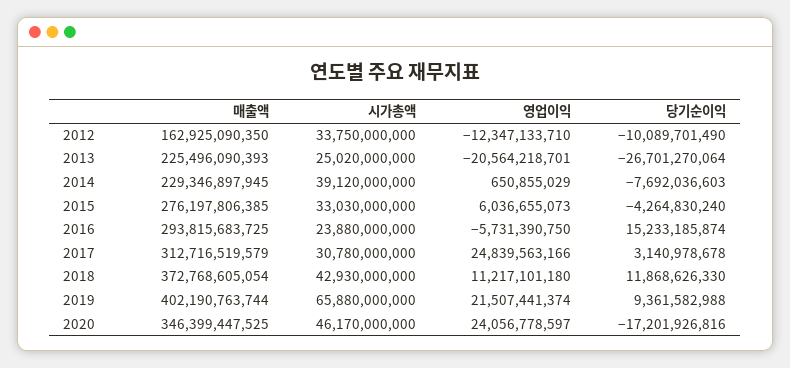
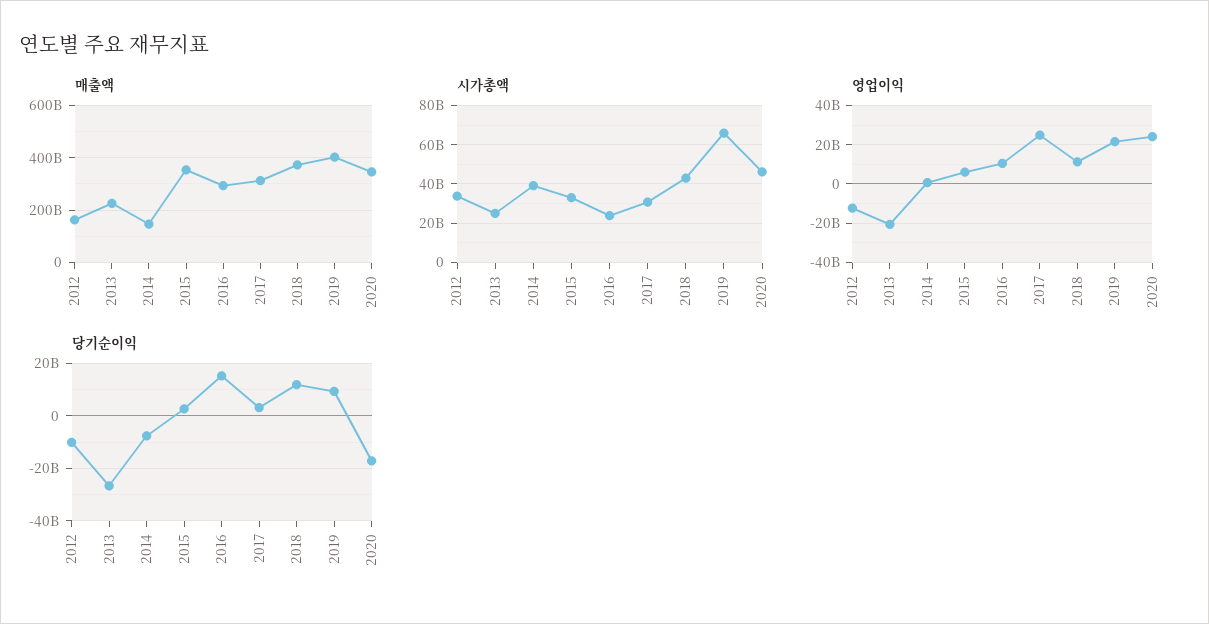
매출액, 2014: 229346897945 -> 150000000000
매출액, 2015: 276197806385 -> 350000000000
당기순이익, 2015: -4264830240 -> 2500000000
영업이익, 2016: -5731390750 -> 10000000000

